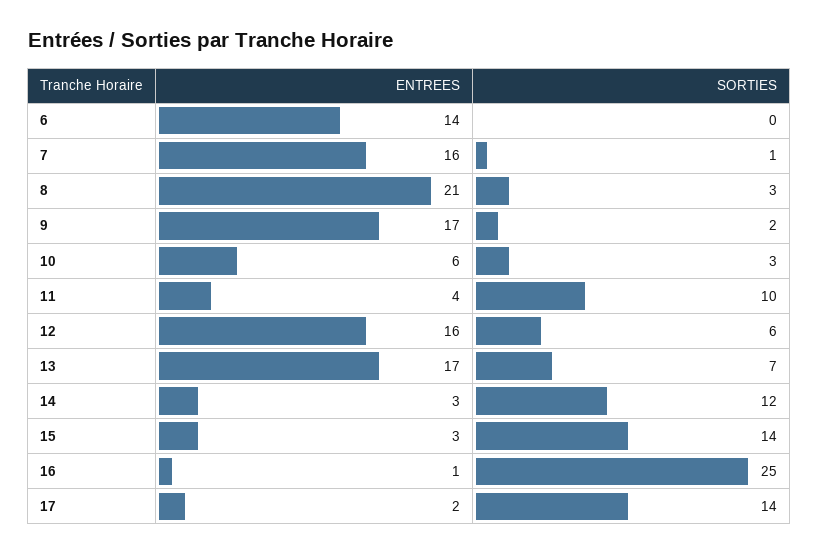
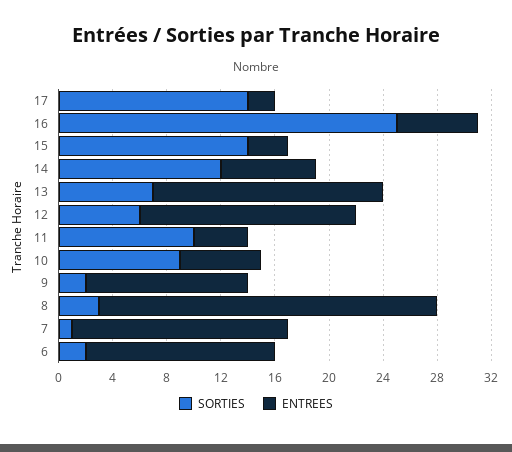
SORTIES, 6: 0 -> 2
ENTREES, 8: 21 -> 25
ENTREES, 9: 17 -> 12
SORTIES, 10: 3 -> 9
ENTREES, 14: 3 -> 7
ENTREES, 16: 1 -> 6

